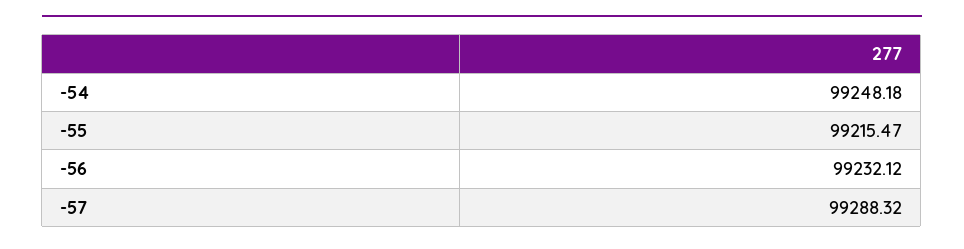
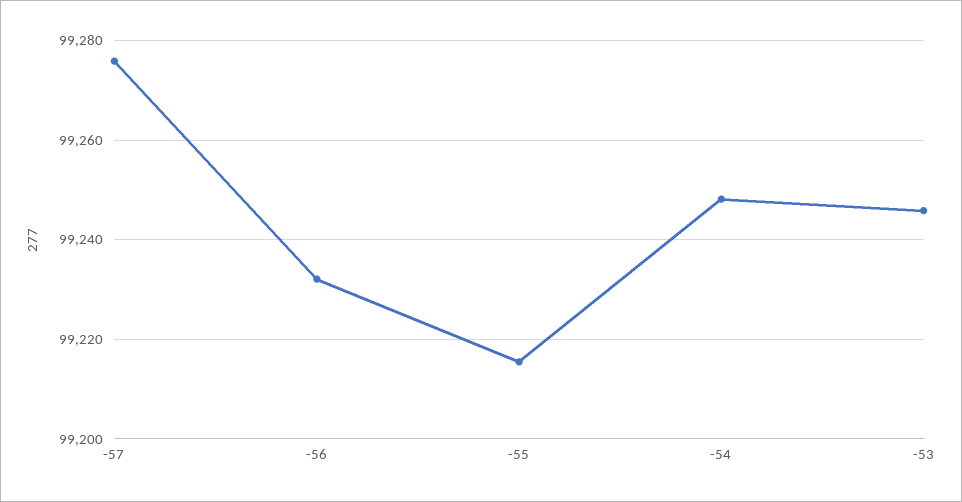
-57: 99288.32 -> 99276
-53: none -> 99246

